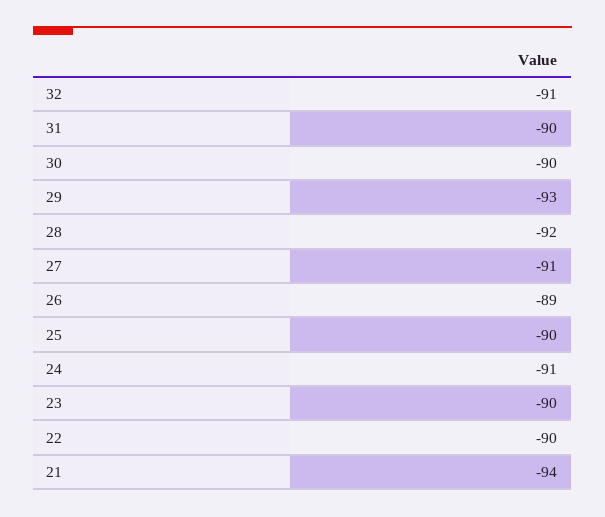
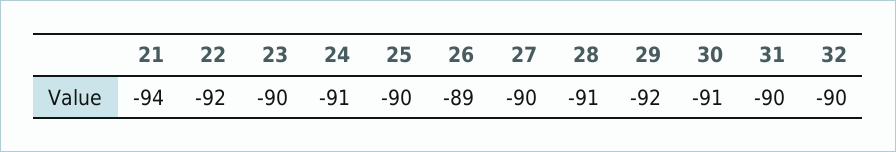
32: -91 -> -90
30: -90 -> -91
29: -93 -> -92
28: -92 -> -91
27: -91 -> -90
22: -90 -> -92

